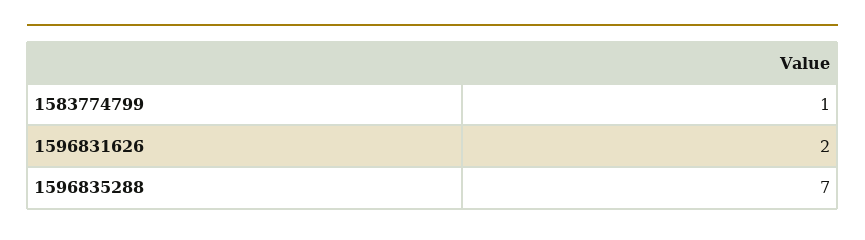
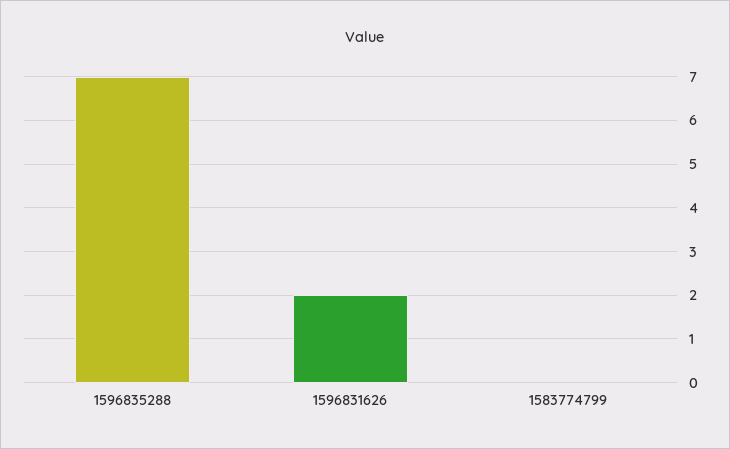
1583774799: 1 -> 0

